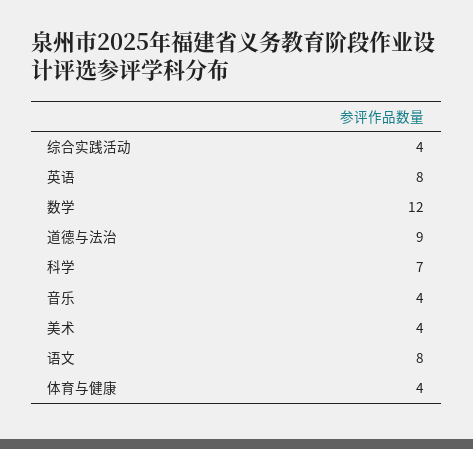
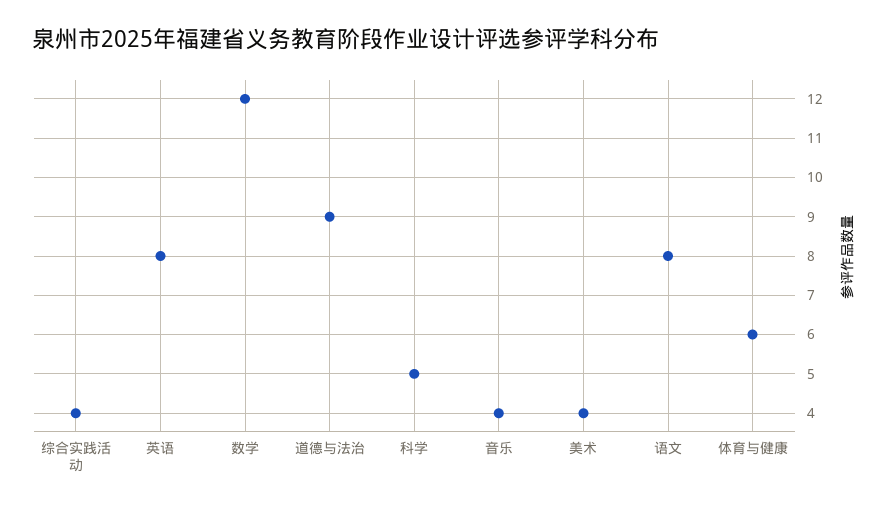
科学: 7 -> 5
体育与健康: 4 -> 6

